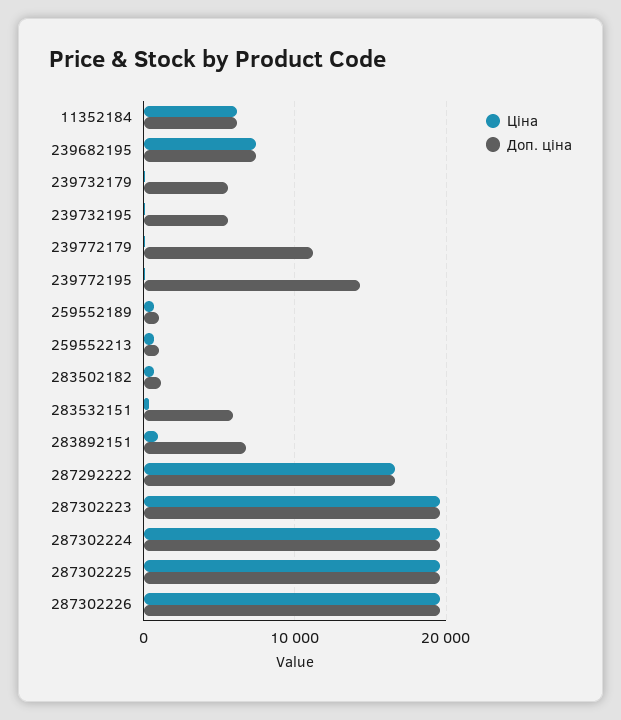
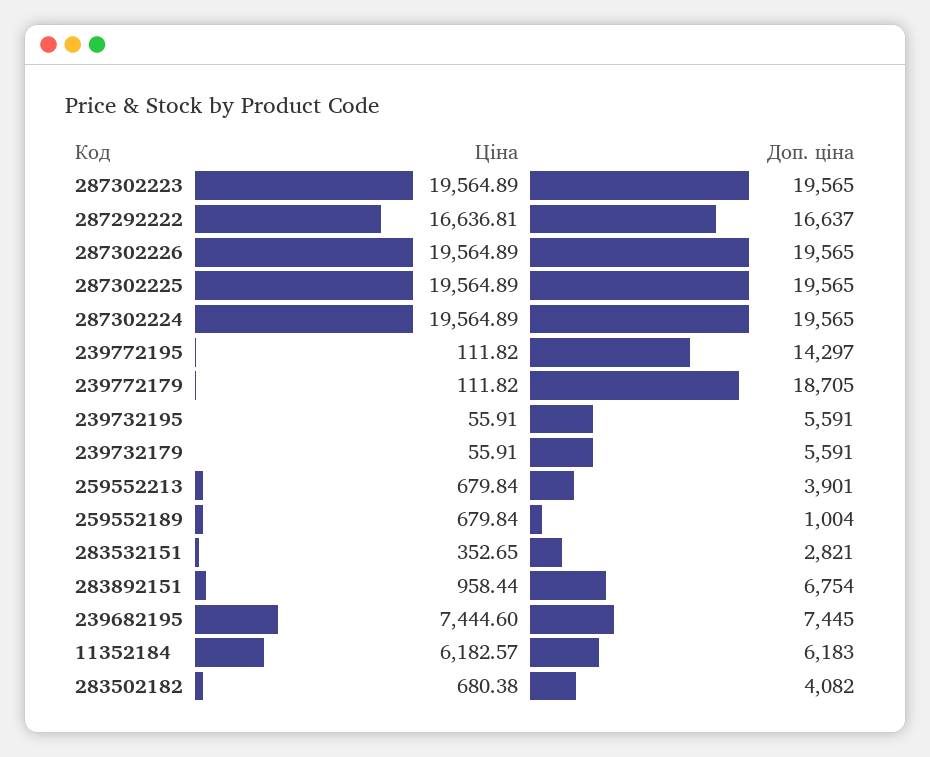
Доп. ціна, 239772179: 11000 -> 18705
Доп. ціна, 259552213: 1000 -> 3901
Доп. ціна, 283502182: 1000 -> 4082
Доп. ціна, 283532151: 6000 -> 2821

